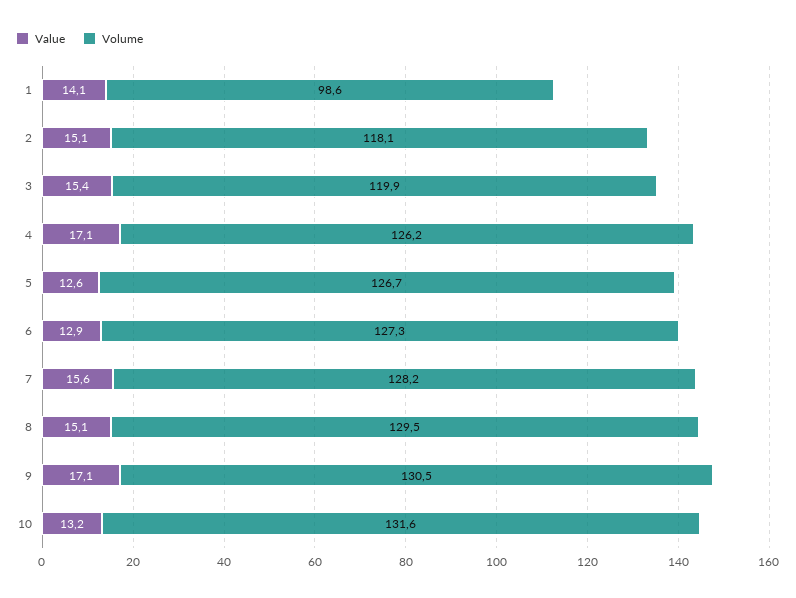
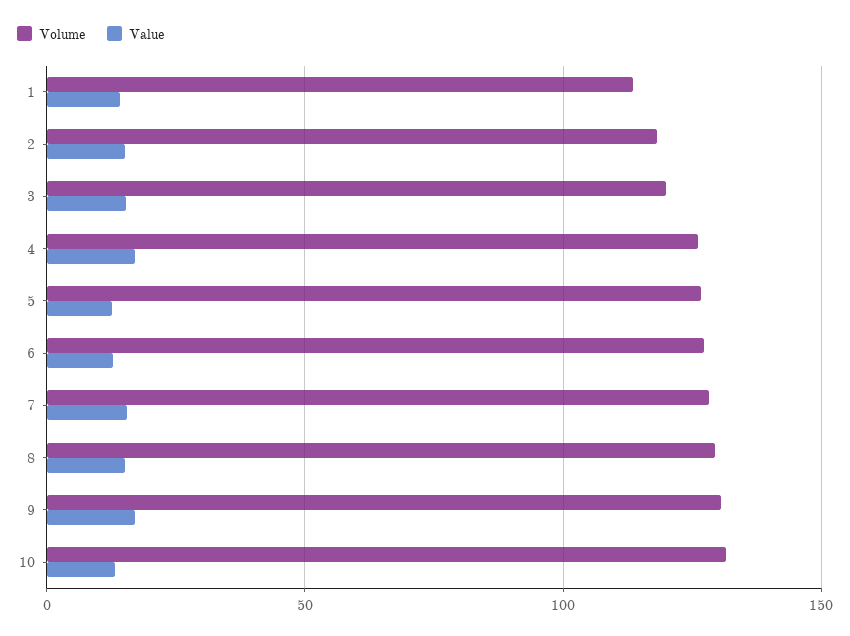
Volume, 1: 98.6 -> 115

